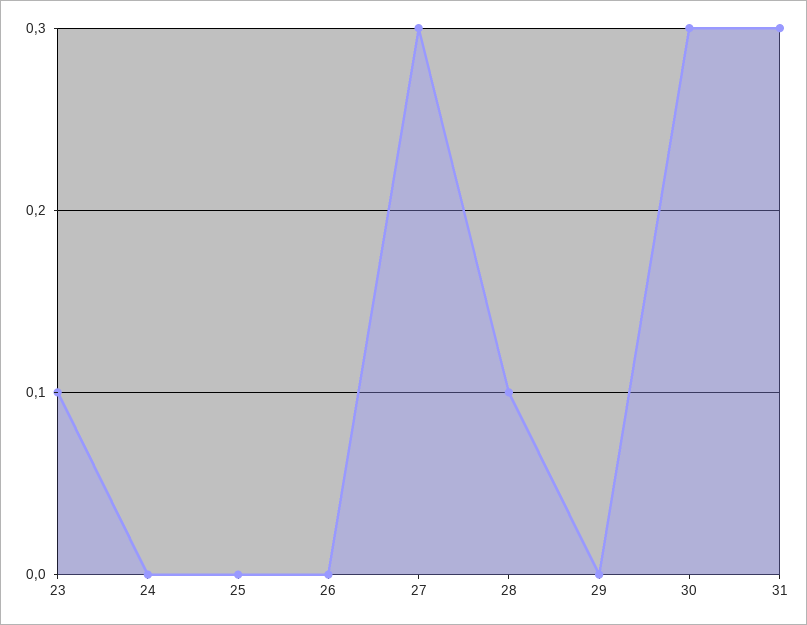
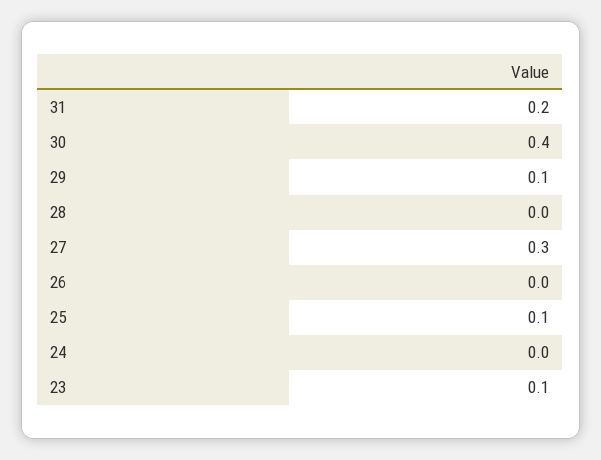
25: 0 -> 0.1
28: 0.1 -> 0
29: 0 -> 0.1
30: 0.3 -> 0.4
31: 0.3 -> 0.2

